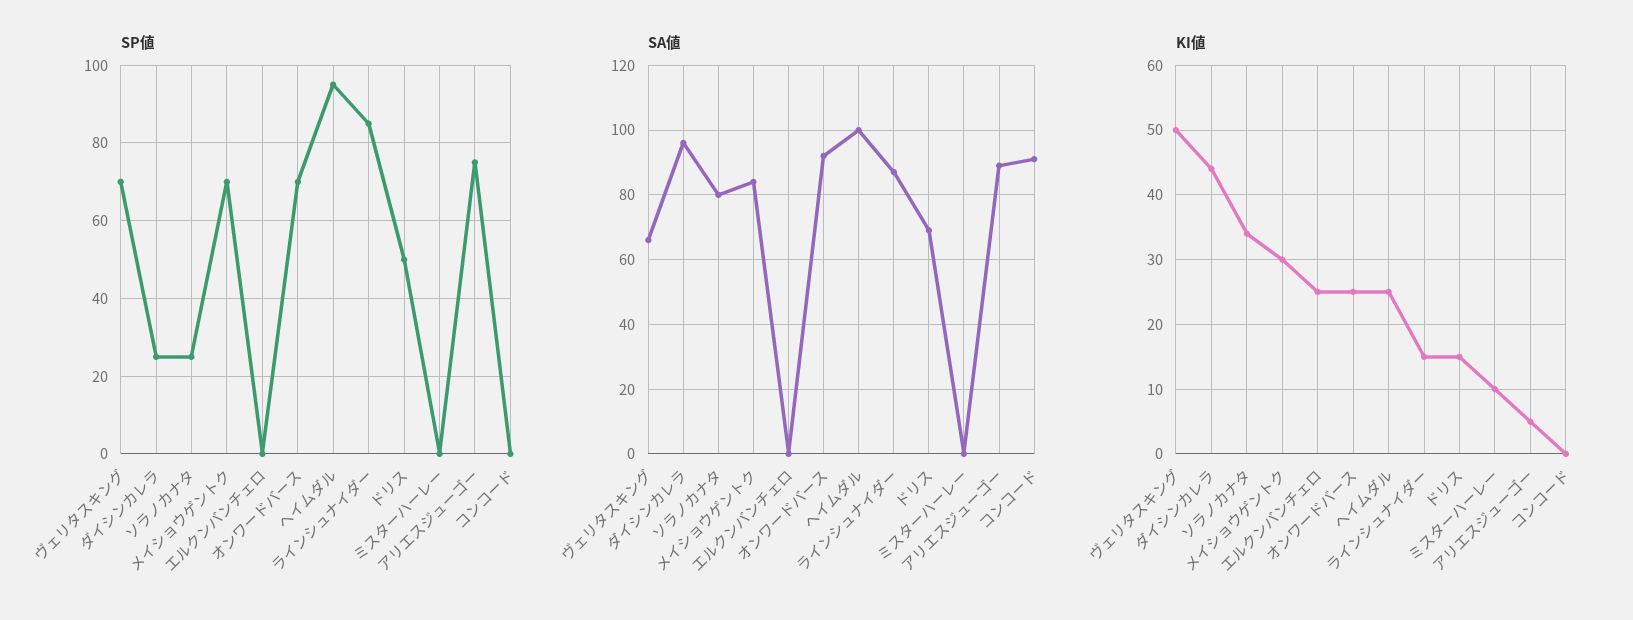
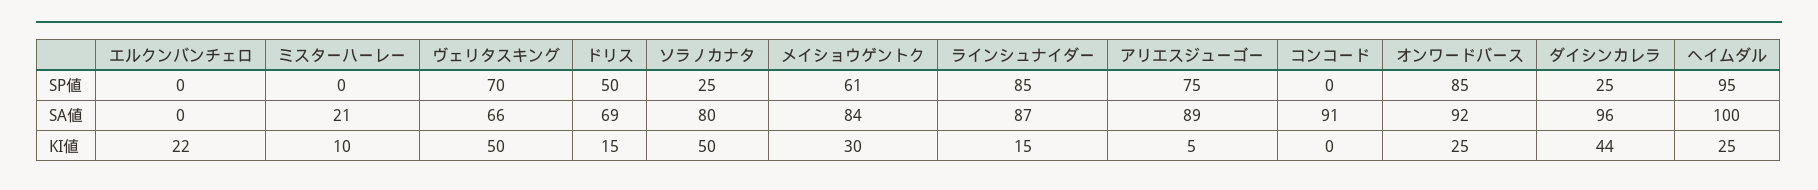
SP値, メイショウゲントク: 70 -> 61
SP値, オンワードバース: 70 -> 85
SA値, ミスターハーレー: 0 -> 21
KI値, ソラノカナタ: 34 -> 50
KI値, エルクンバンチェロ: 25 -> 22

